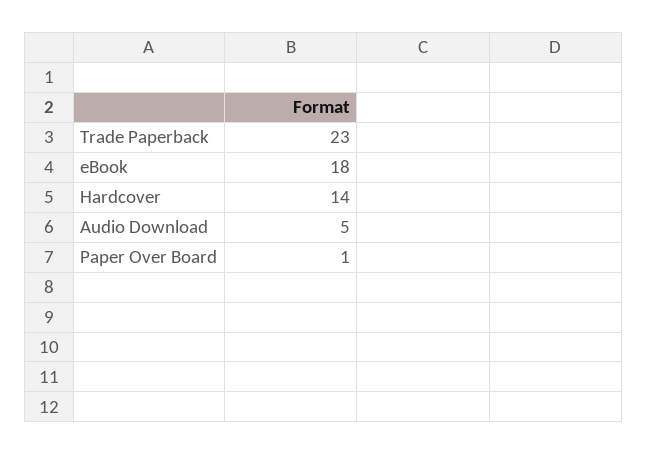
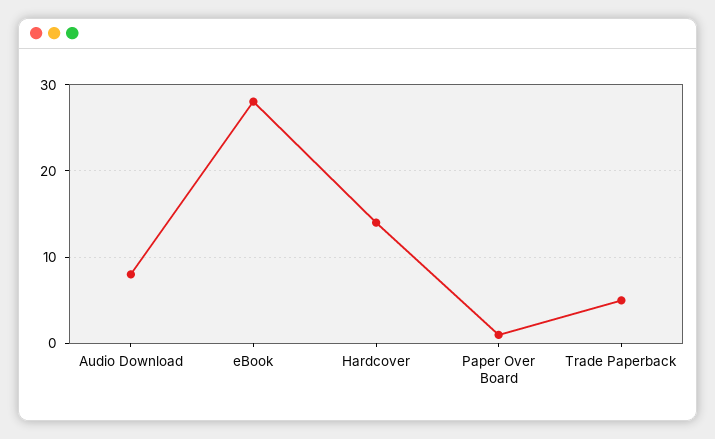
Trade Paperback: 23 -> 5
eBook: 18 -> 28
Audio Download: 5 -> 8

